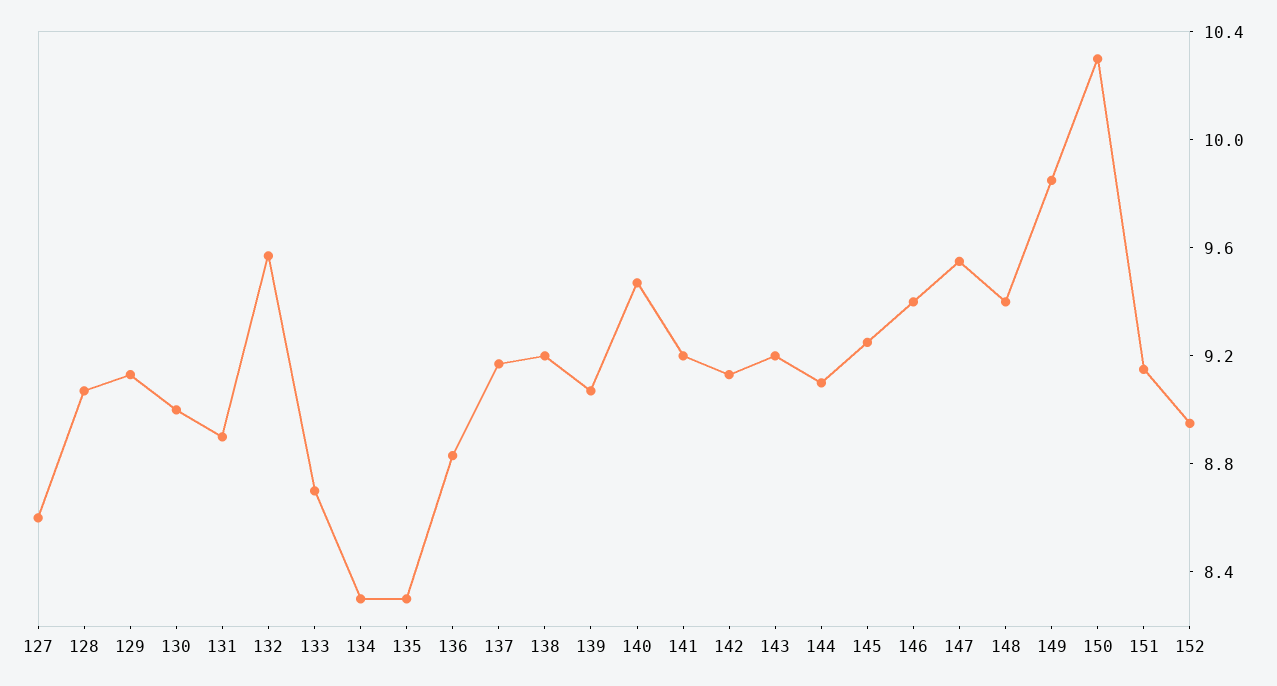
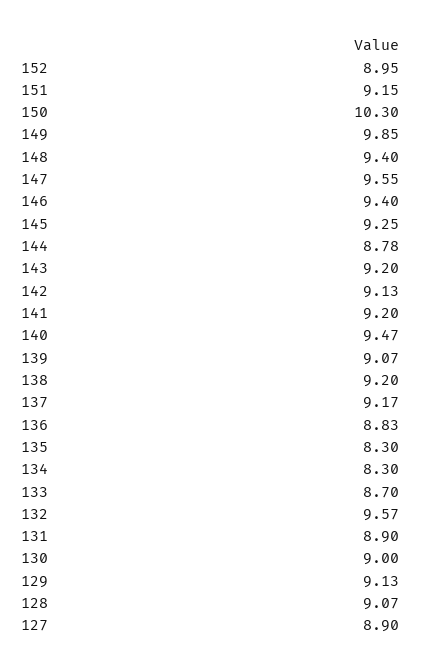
127: 8.6 -> 8.9
144: 9.1 -> 8.78

